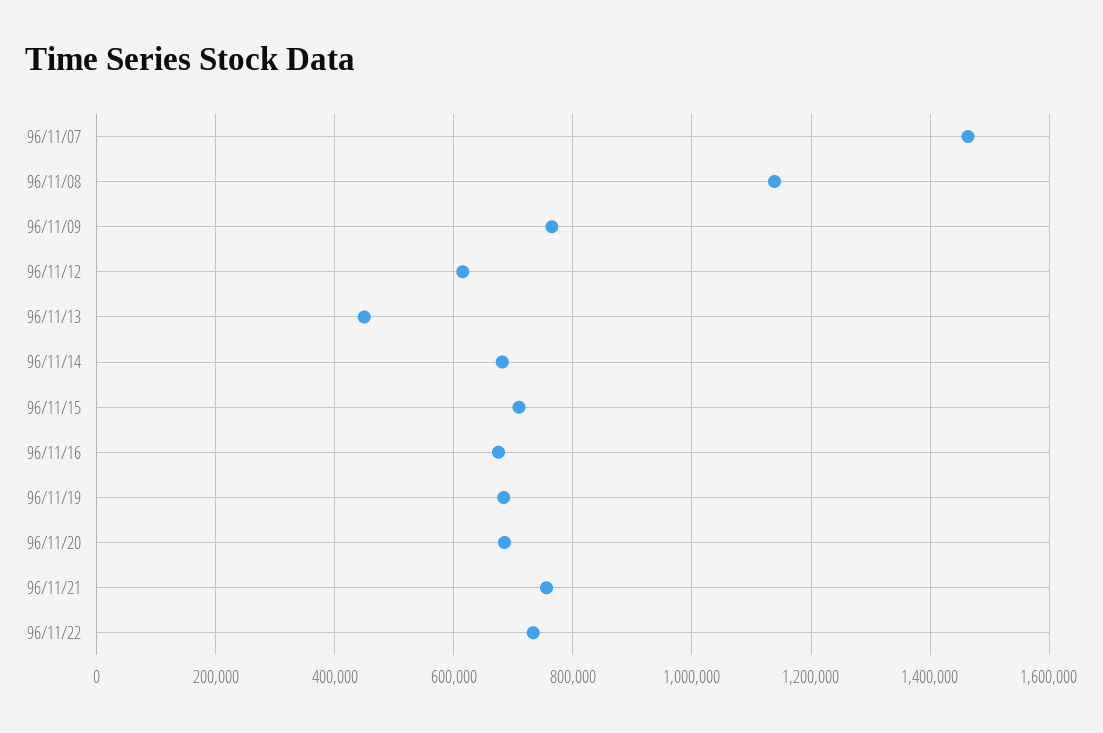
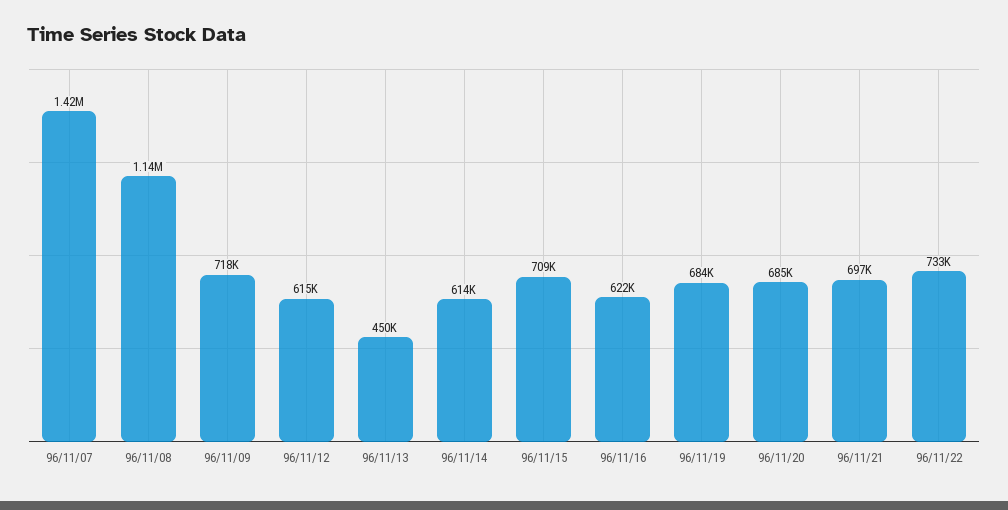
96/11/07: 1460000 -> 1420000
96/11/09: 760000 -> 718000
96/11/14: 680000 -> 614000
96/11/16: 680000 -> 622000
96/11/21: 760000 -> 697000

